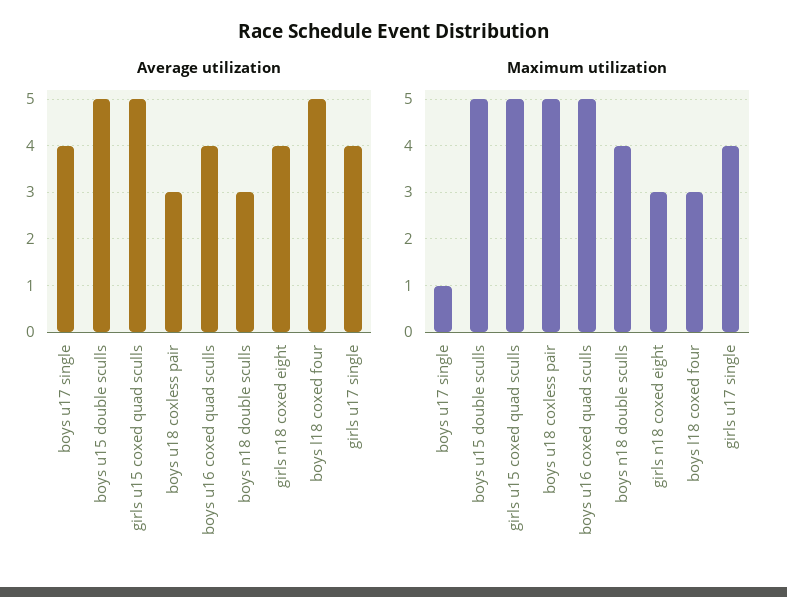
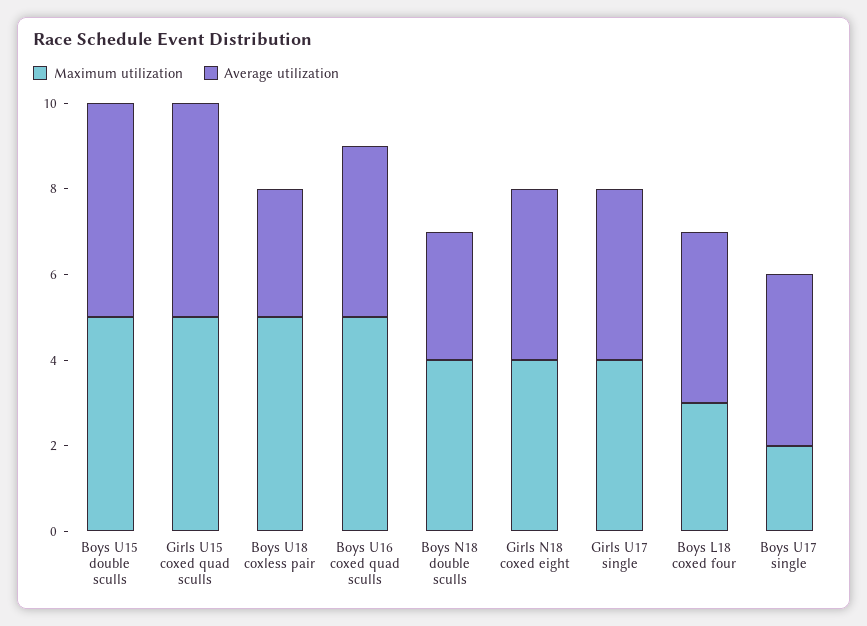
Average utilization, boys l18 coxed four: 5 -> 4
Maximum utilization, boys u17 single: 1 -> 2
Maximum utilization, girls n18 coxed eight: 3 -> 4

